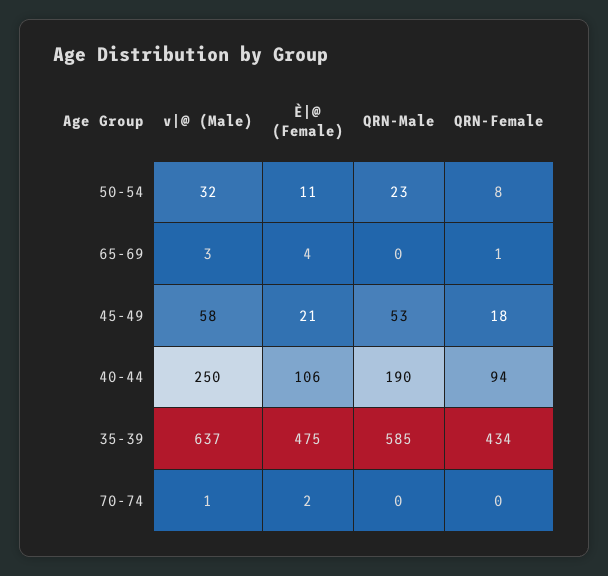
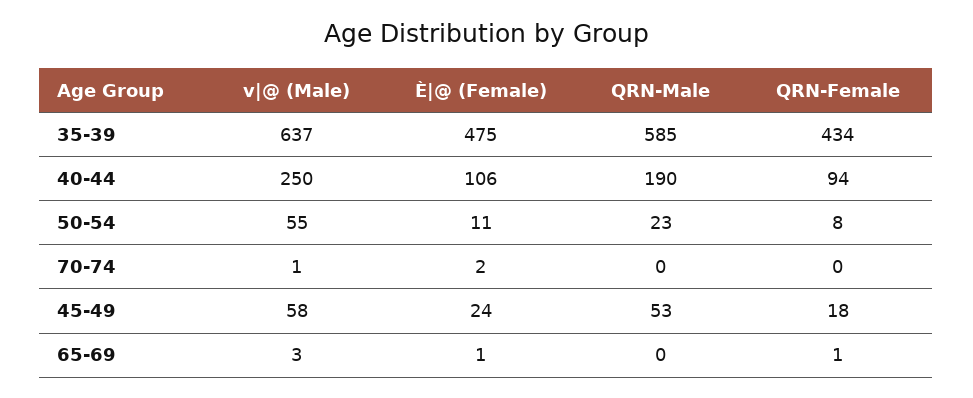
v|@ (Male), 50-54: 32 -> 55
È|@ (Female), 65-69: 4 -> 1
È|@ (Female), 45-49: 21 -> 24

